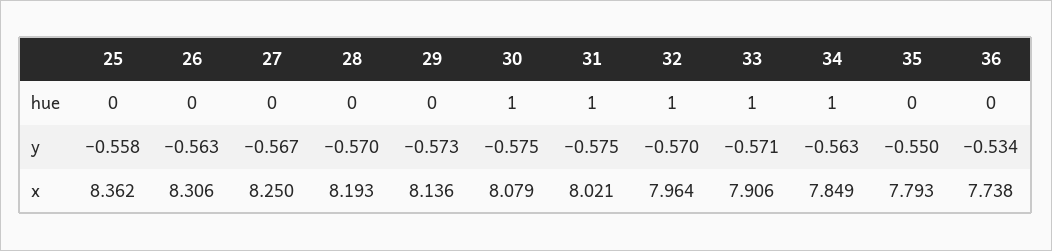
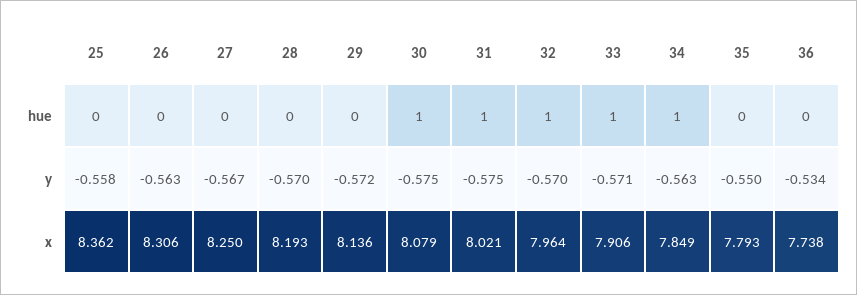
29, y: -0.573 -> -0.572

